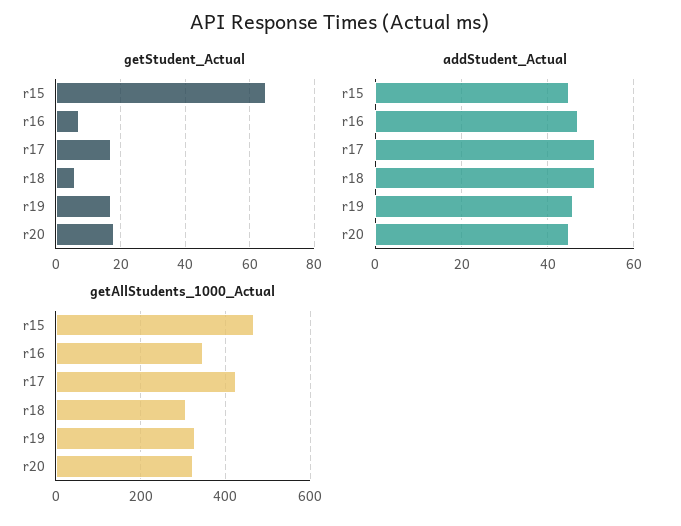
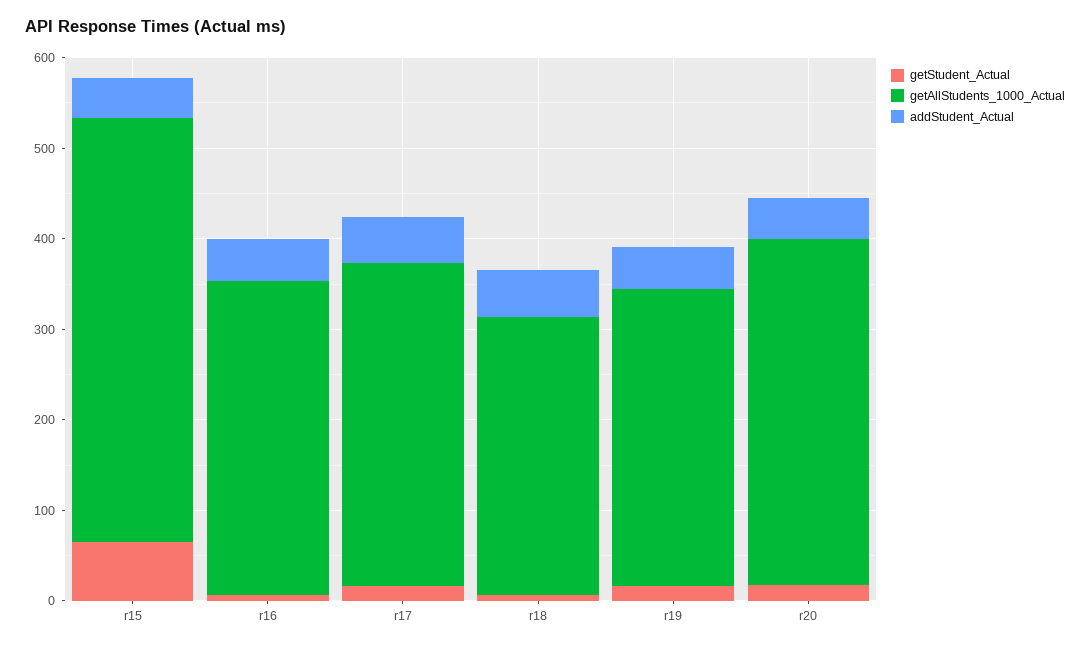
getAllStudents_1000_Actual, r17: 420 -> 360
getAllStudents_1000_Actual, r20: 320 -> 380

